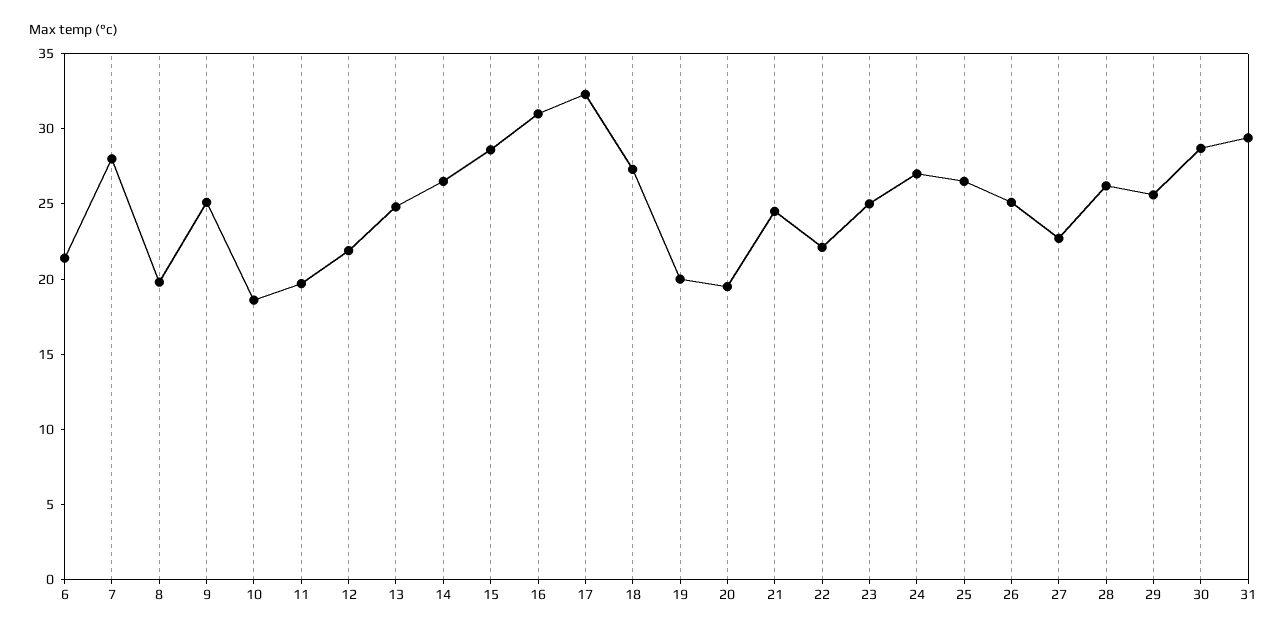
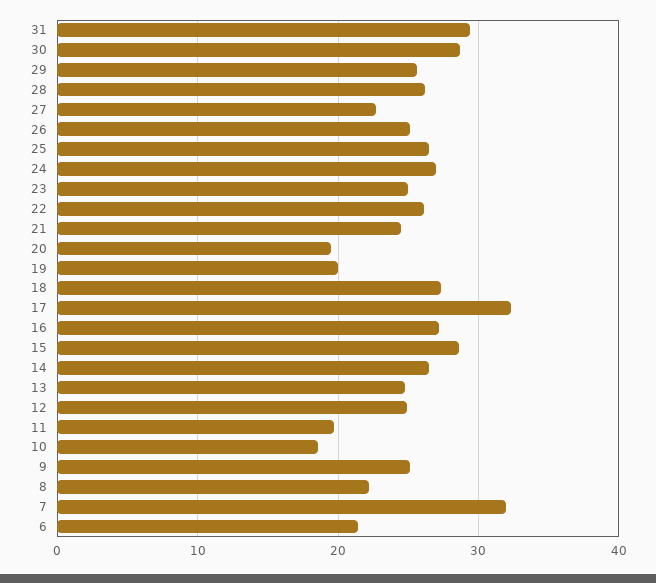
7: 28 -> 32
8: 20 -> 22
12: 22 -> 25
16: 31 -> 27
22: 22 -> 26

